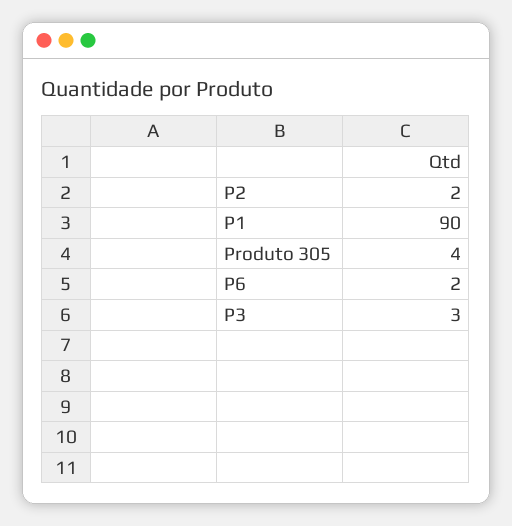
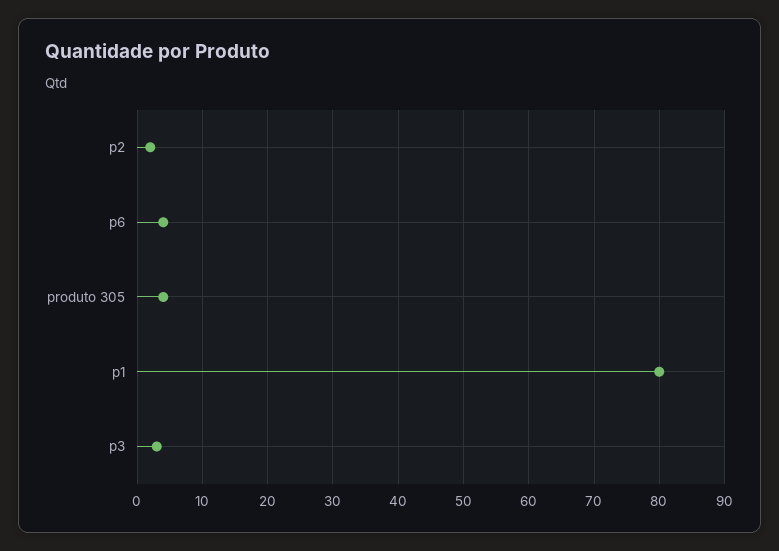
P1: 90 -> 80
P6: 2 -> 4

